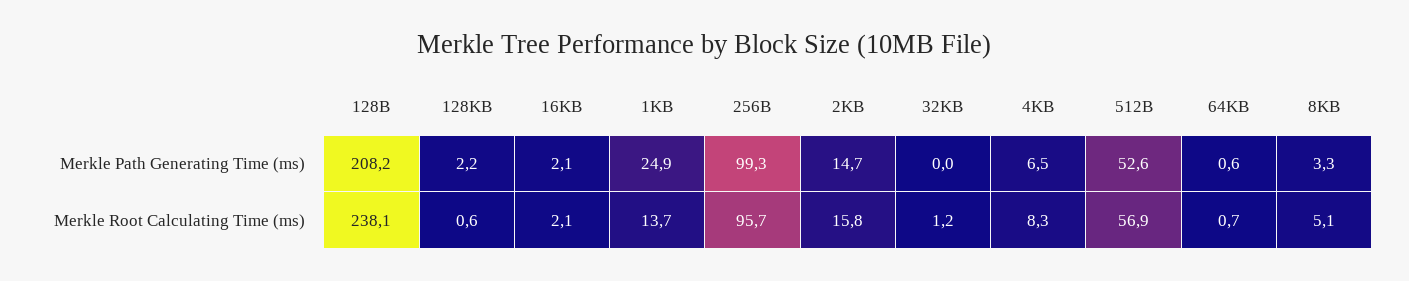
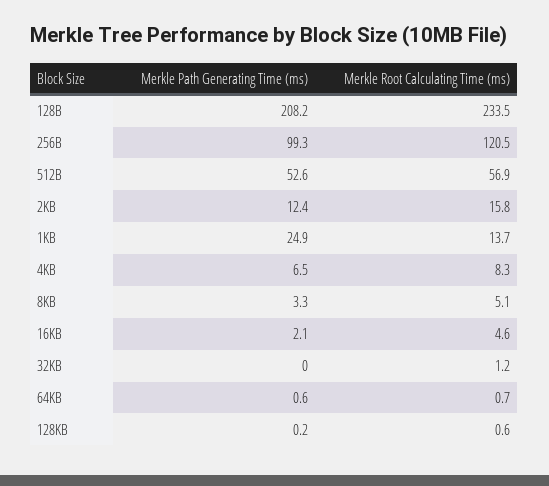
128KB, Merkle Path Generating Time (ms): 2.2 -> 0.2
2KB, Merkle Path Generating Time (ms): 14.7 -> 12.4
128B, Merkle Root Calculating Time (ms): 238.1 -> 233.5
16KB, Merkle Root Calculating Time (ms): 2.1 -> 4.6
256B, Merkle Root Calculating Time (ms): 95.7 -> 120.5

